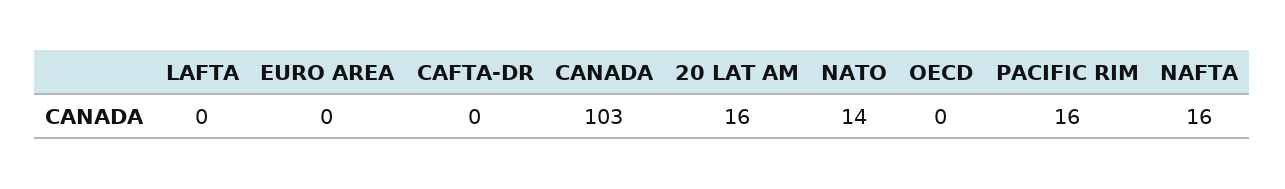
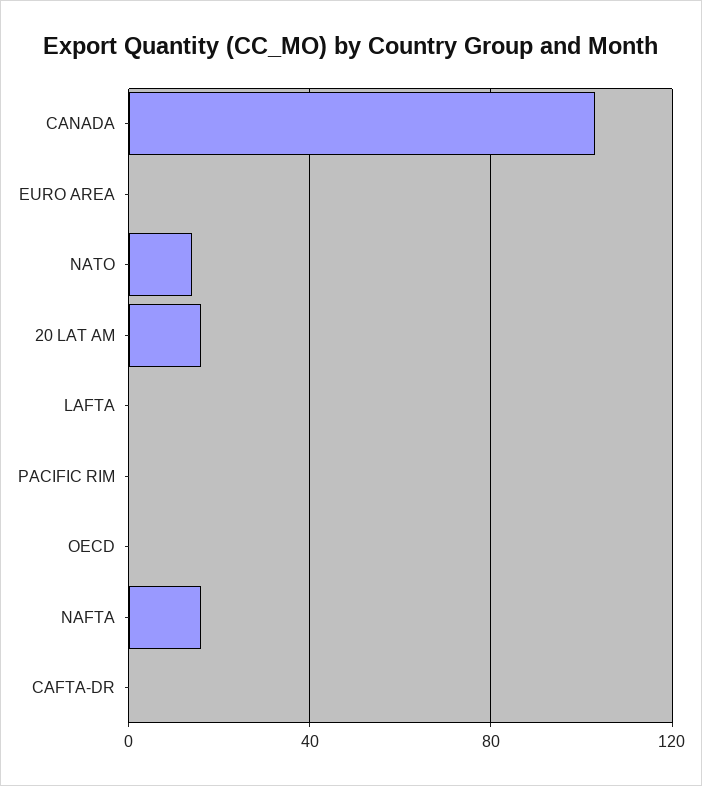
PACIFIC RIM: 16 -> 0

